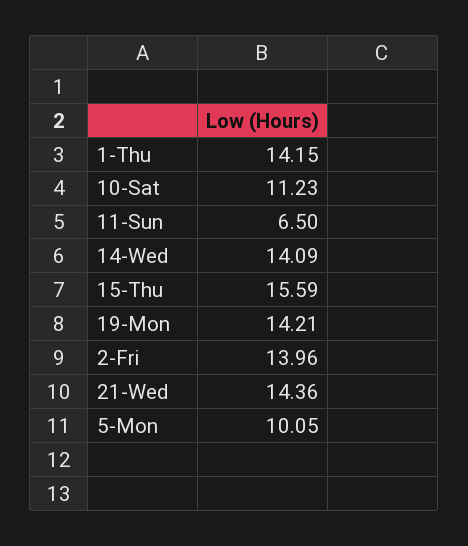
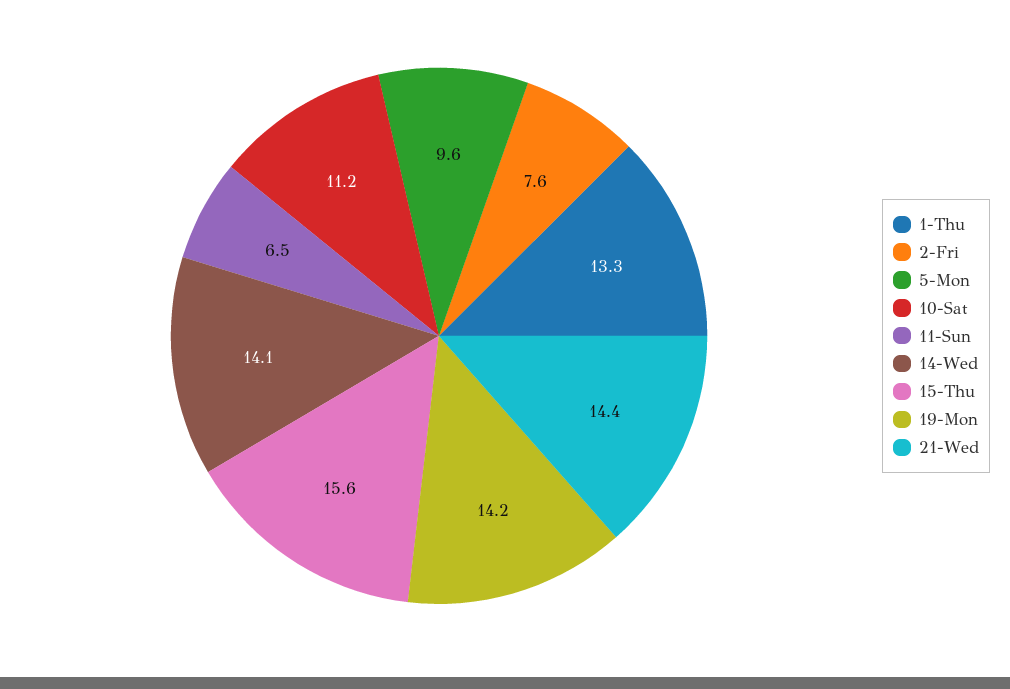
1-Thu: 14.15 -> 13.3
2-Fri: 13.96 -> 7.6
5-Mon: 10.05 -> 9.6

